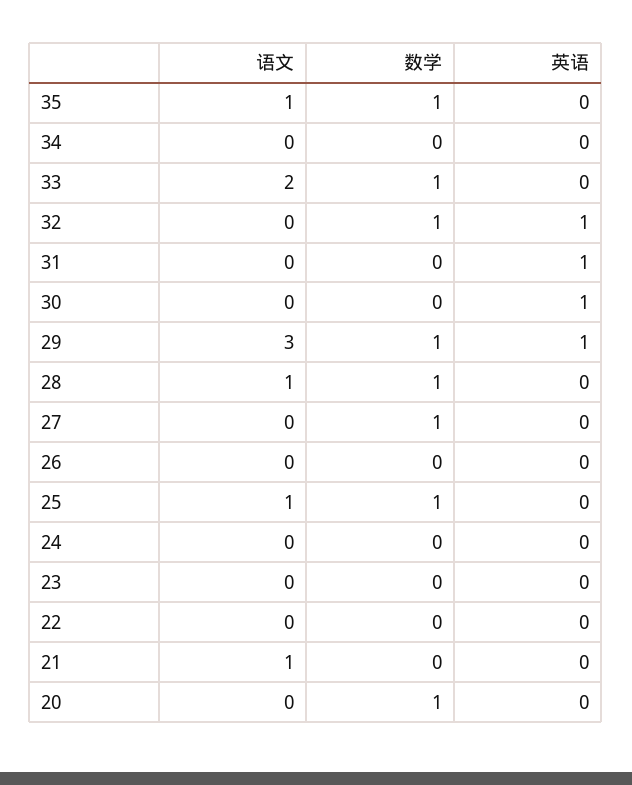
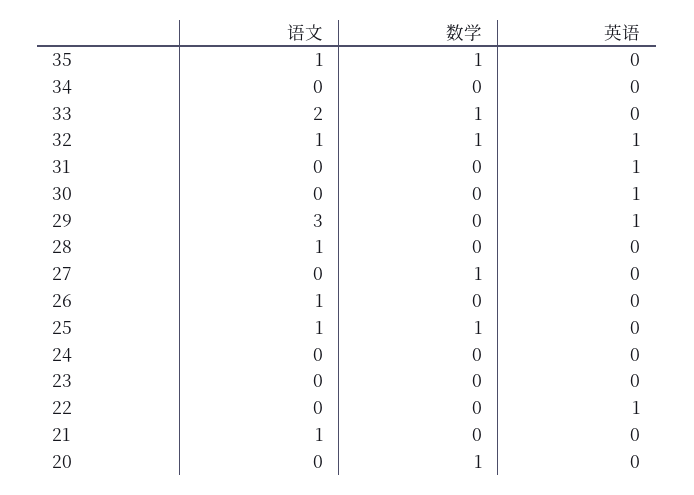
语文, 32: 0 -> 1
数学, 29: 1 -> 0
数学, 28: 1 -> 0
语文, 26: 0 -> 1
英语, 22: 0 -> 1

